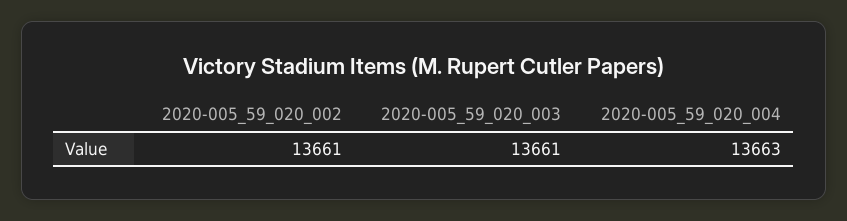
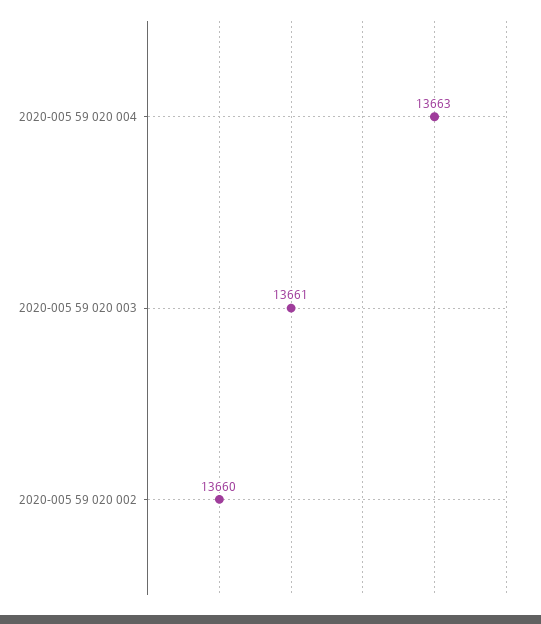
2020-005_59_020_002: 13661 -> 13660

